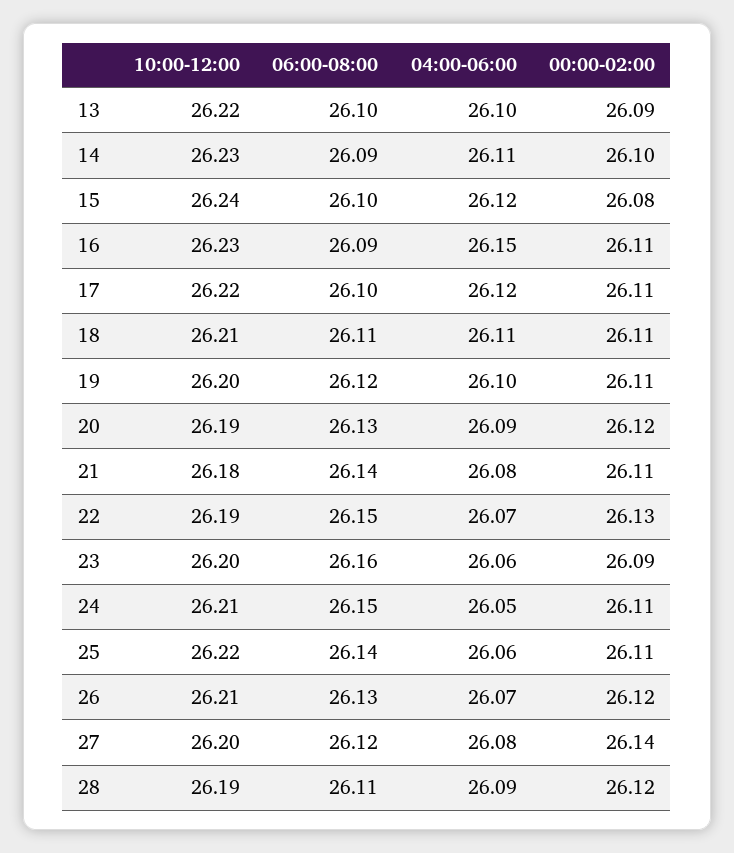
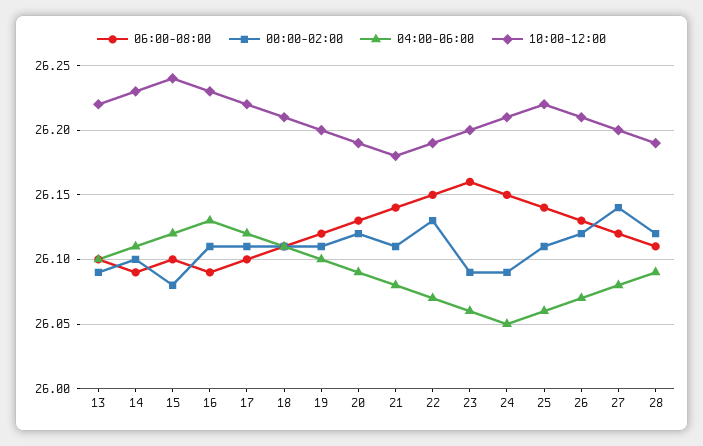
04:00-06:00, 16: 26.15 -> 26.13
00:00-02:00, 24: 26.11 -> 26.09

